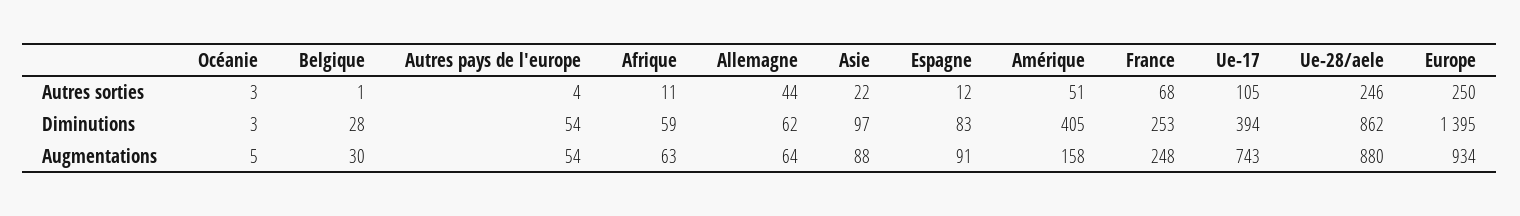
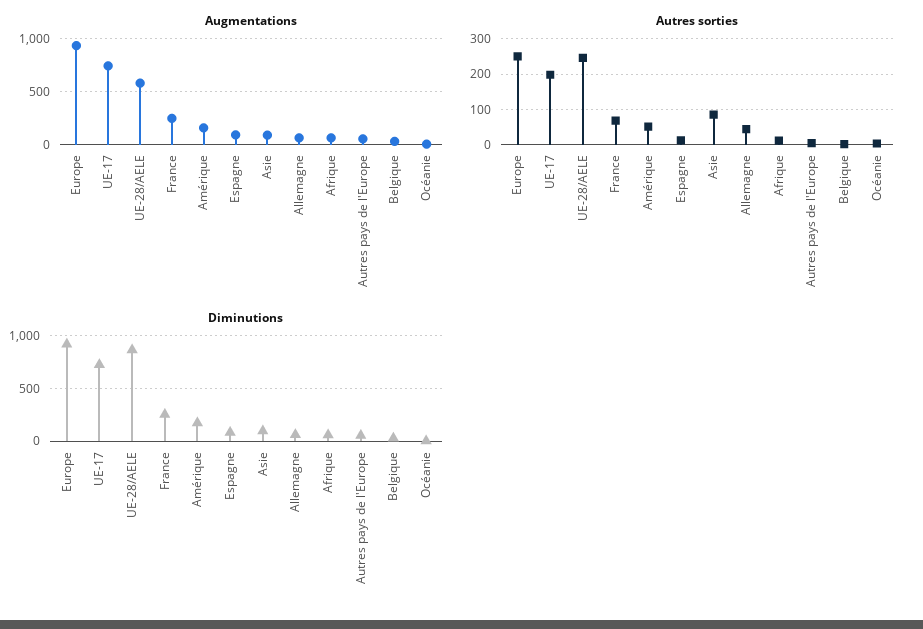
Autres sorties, Asie: 22 -> 80
Autres sorties, Ue-17: 105 -> 200
Diminutions, Amérique: 405 -> 200
Diminutions, Ue-17: 394 -> 700
Diminutions, Europe: 1395 -> 900
Augmentations, Ue-28/aele: 880 -> 600

